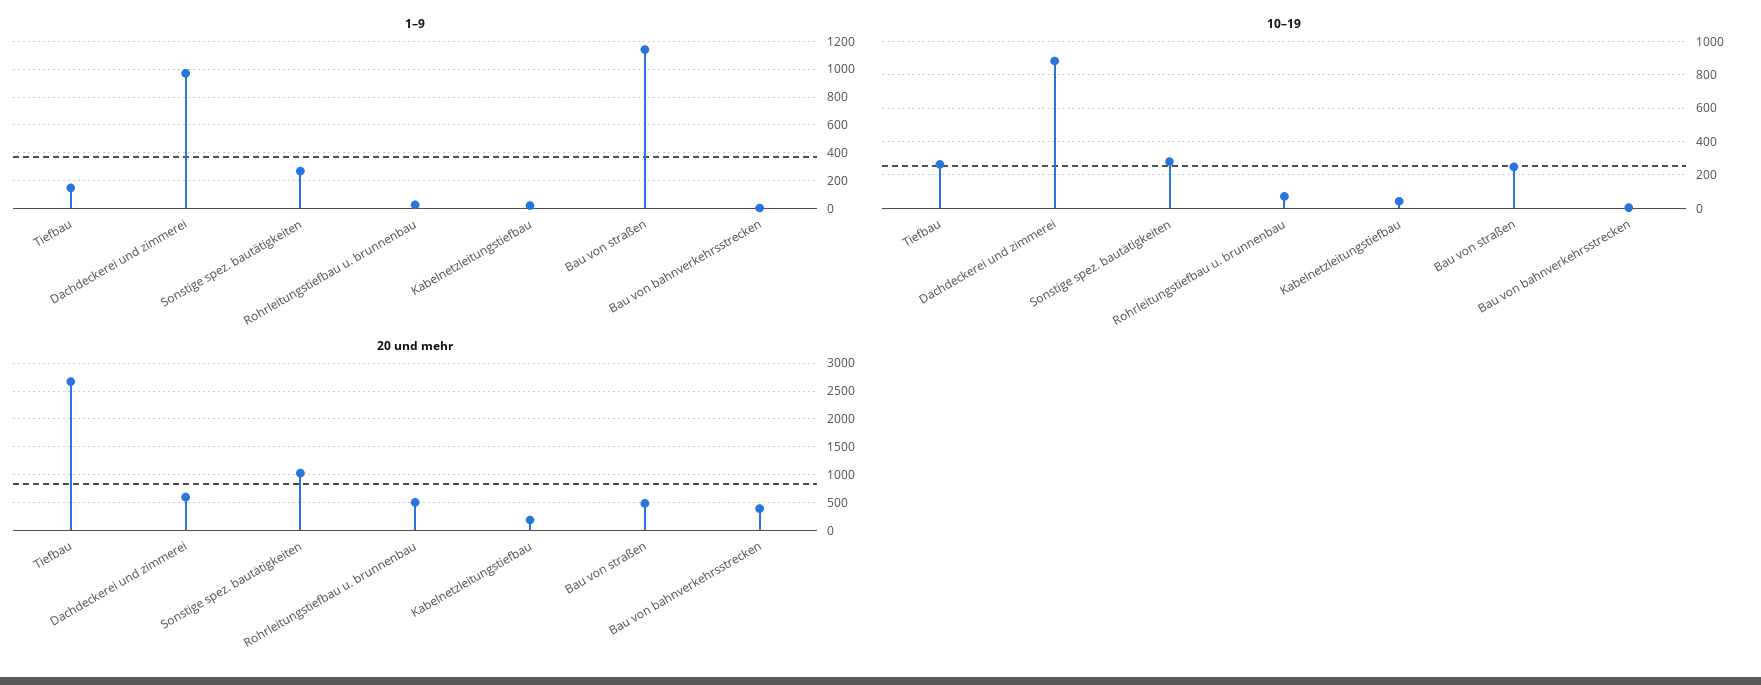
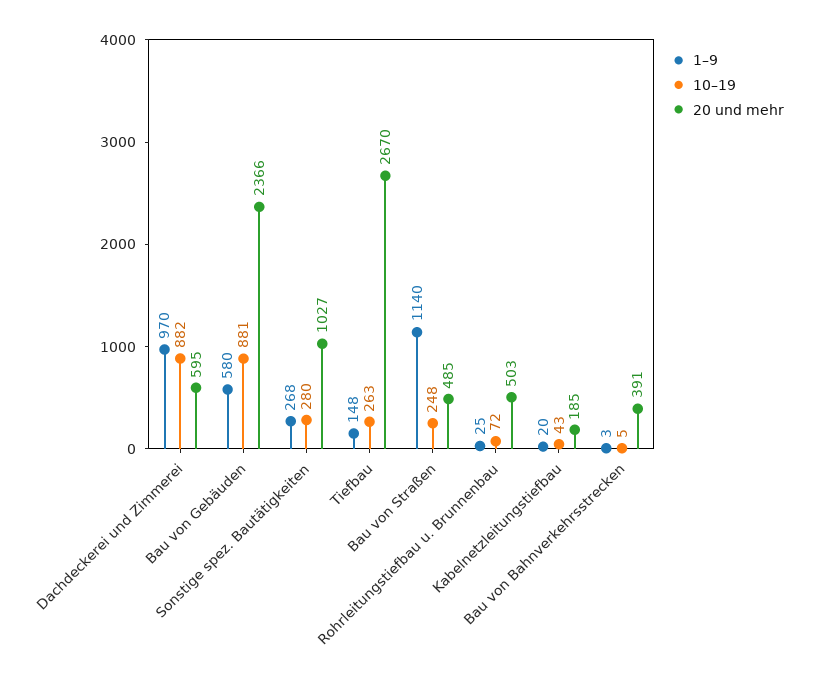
1–9, Bau von Gebäuden: none -> 580
10–19, Bau von Gebäuden: none -> 881
20 und mehr, Bau von Gebäuden: none -> 2366

